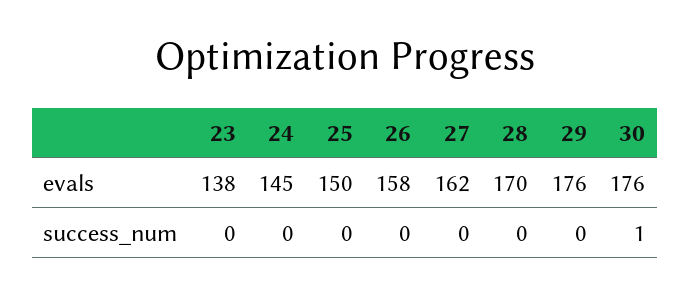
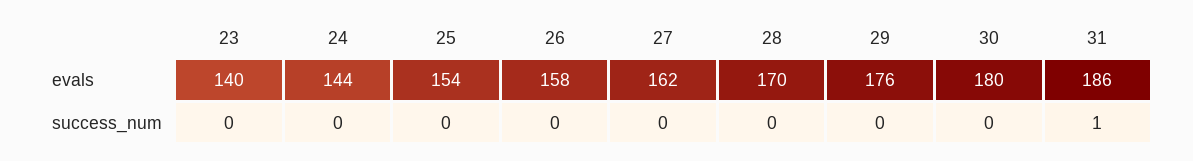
23, evals: 138 -> 140
24, evals: 145 -> 144
25, evals: 150 -> 154
30, evals: 176 -> 180
30, success_num: 1 -> 0
31, evals: none -> 186
31, success_num: none -> 1

